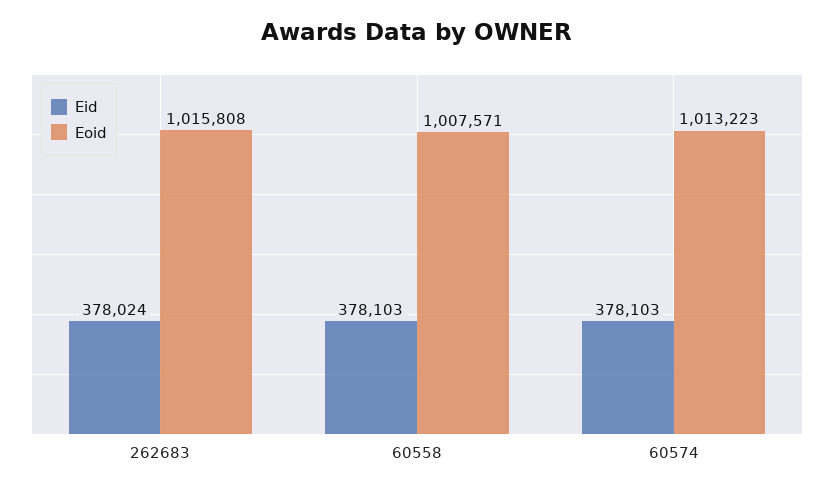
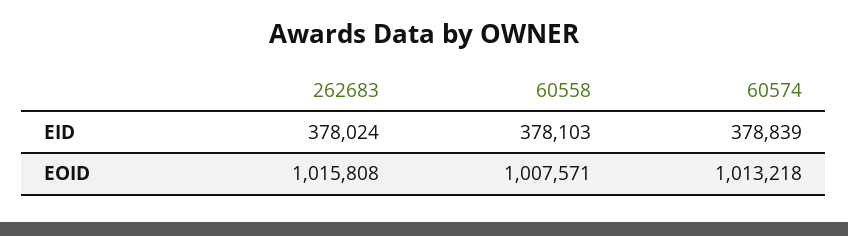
Eid, 60574: 378103 -> 378839
Eoid, 60574: 1013223 -> 1013218

